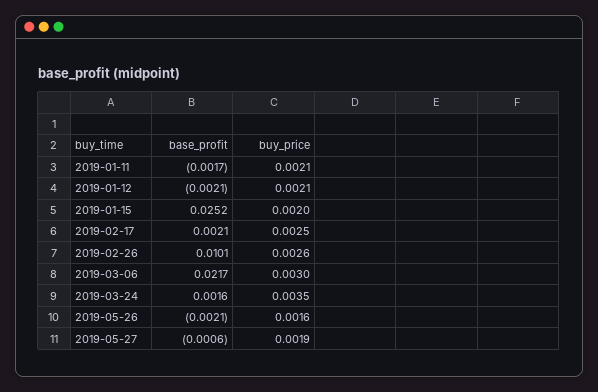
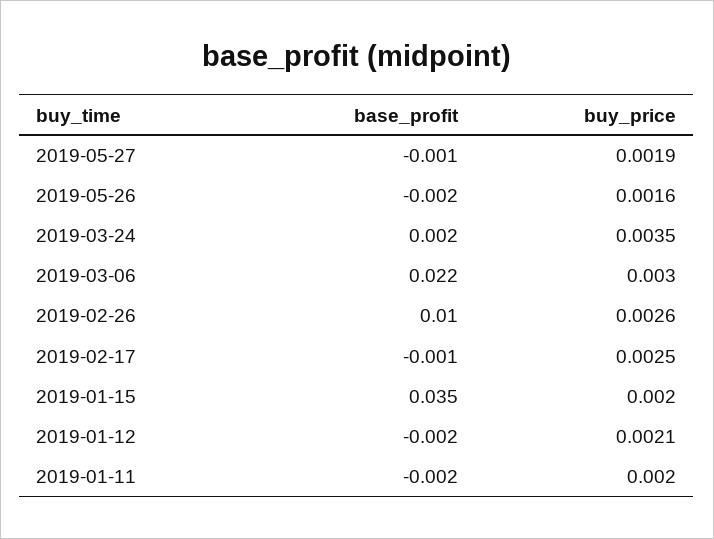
buy_price, 2019-01-11: 0.0021 -> 0.002
base_profit, 2019-01-15: 0.0252 -> 0.035
base_profit, 2019-02-17: 0.0021 -> -0.001

